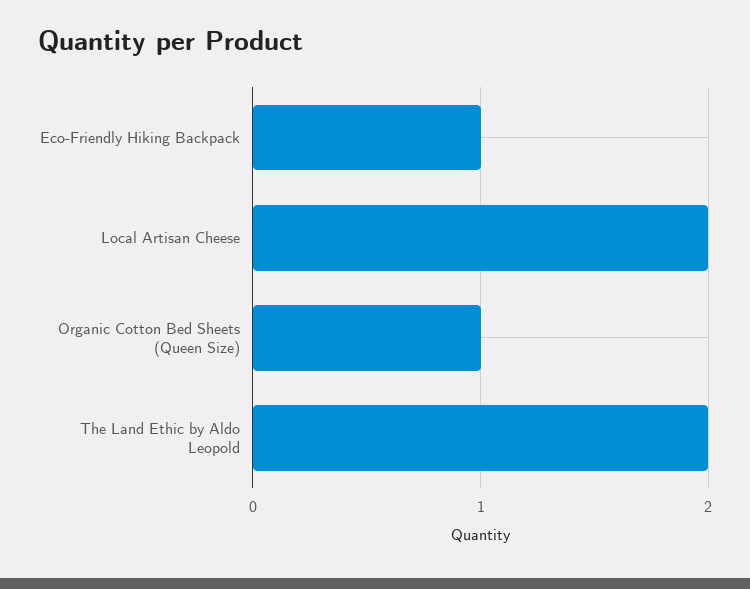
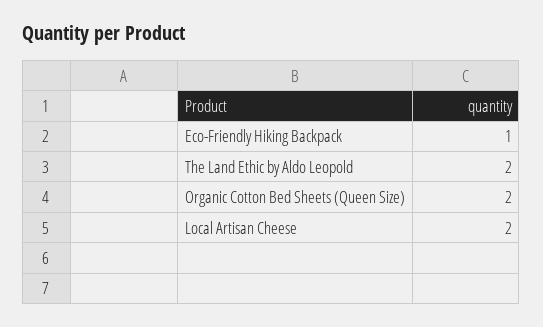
Organic Cotton Bed Sheets (Queen Size): 1 -> 2

